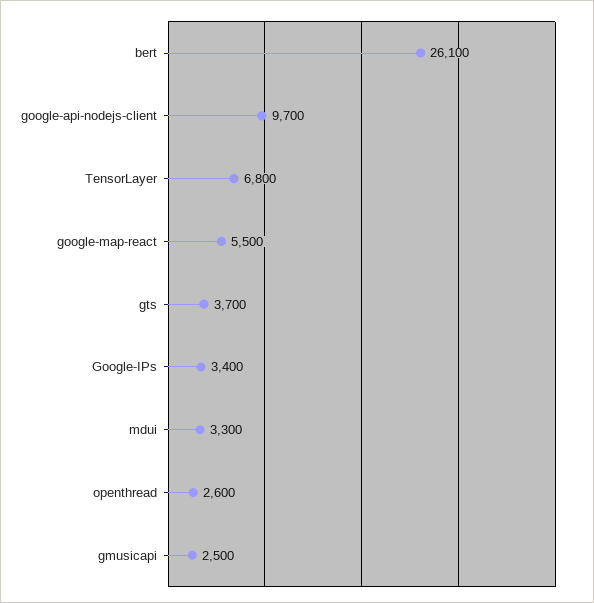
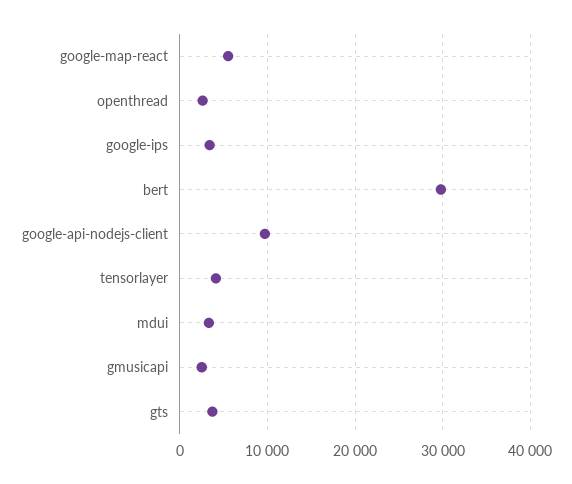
bert: 26100 -> 30000
TensorLayer: 6800 -> 4000

